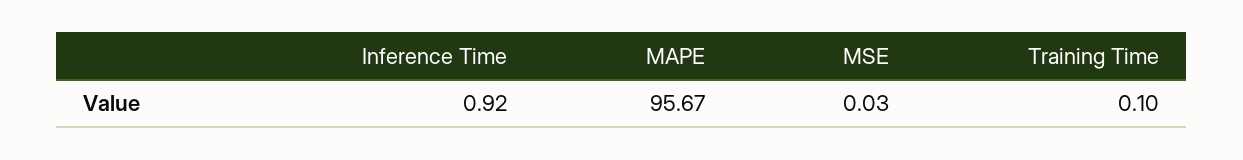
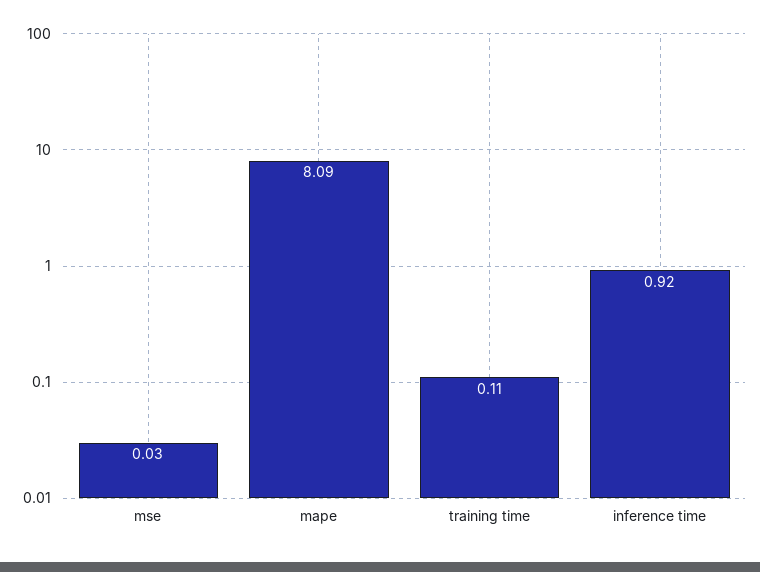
MAPE: 95.67 -> 8.09
Training Time: 0.1 -> 0.11

